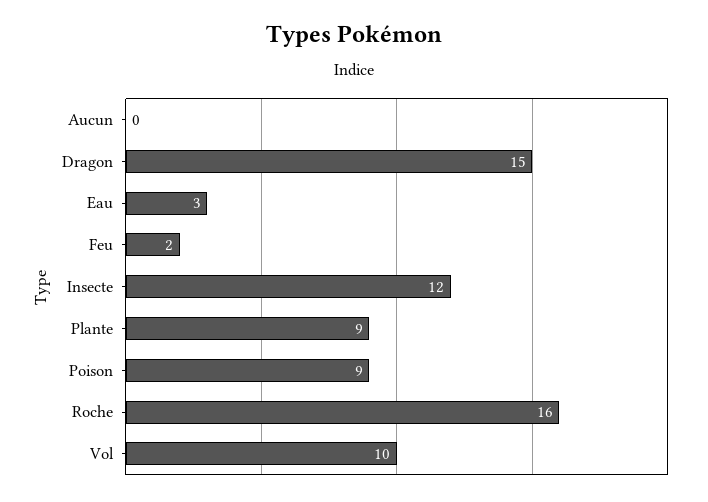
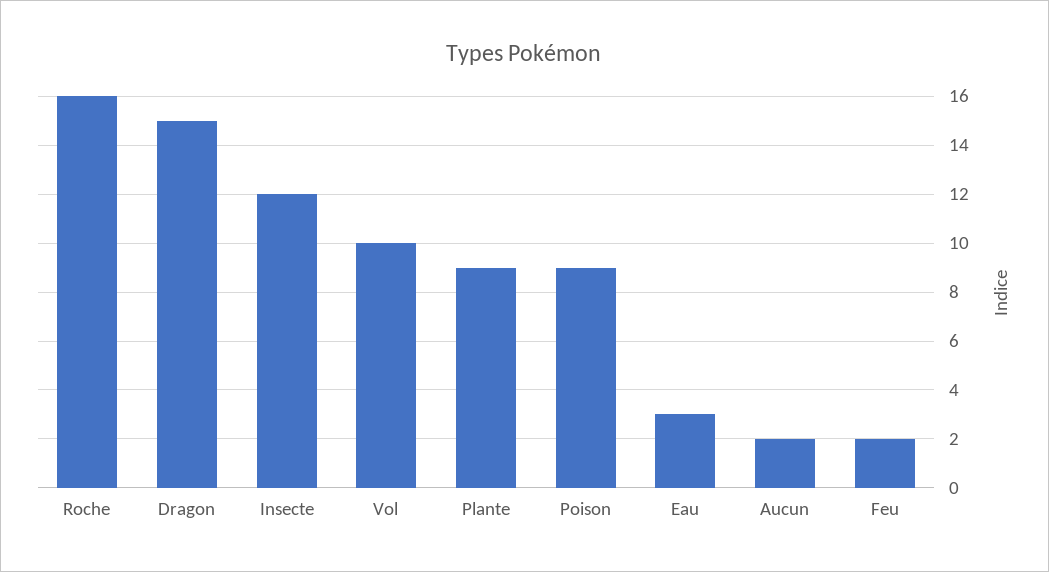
Aucun: 0 -> 2

